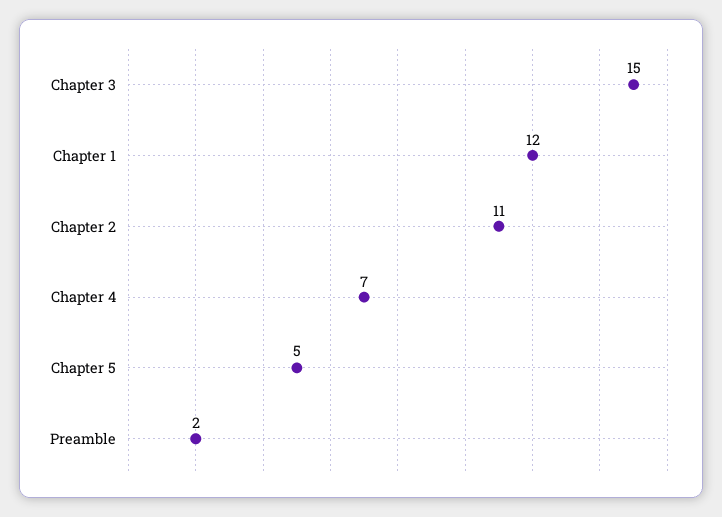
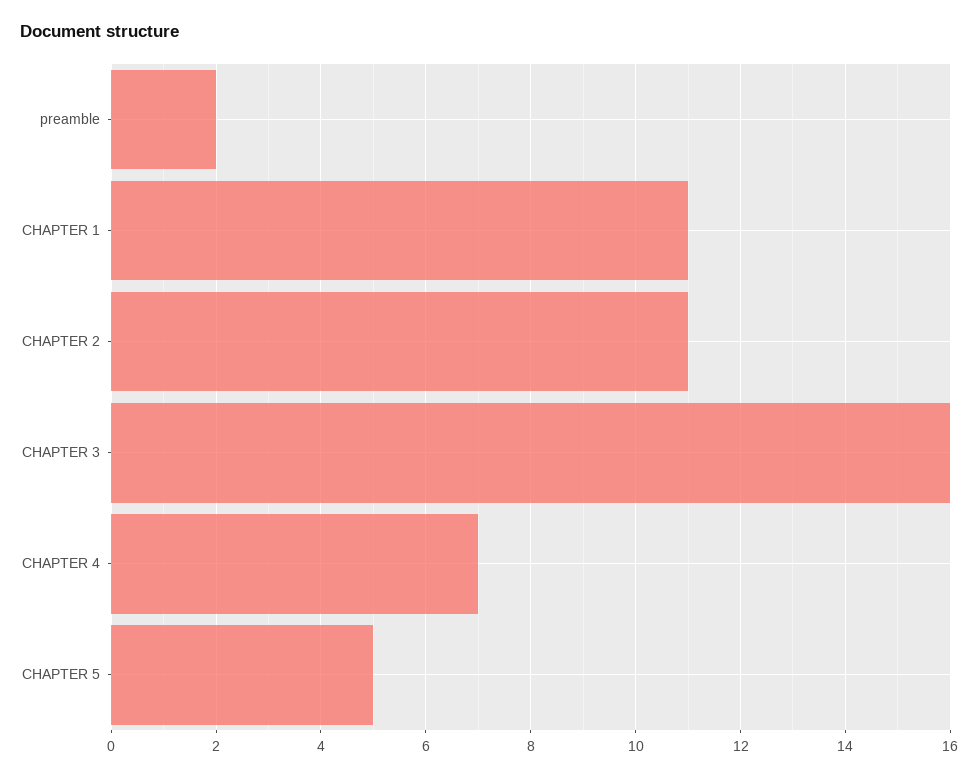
Chapter 3: 15 -> 16
Chapter 1: 12 -> 11

